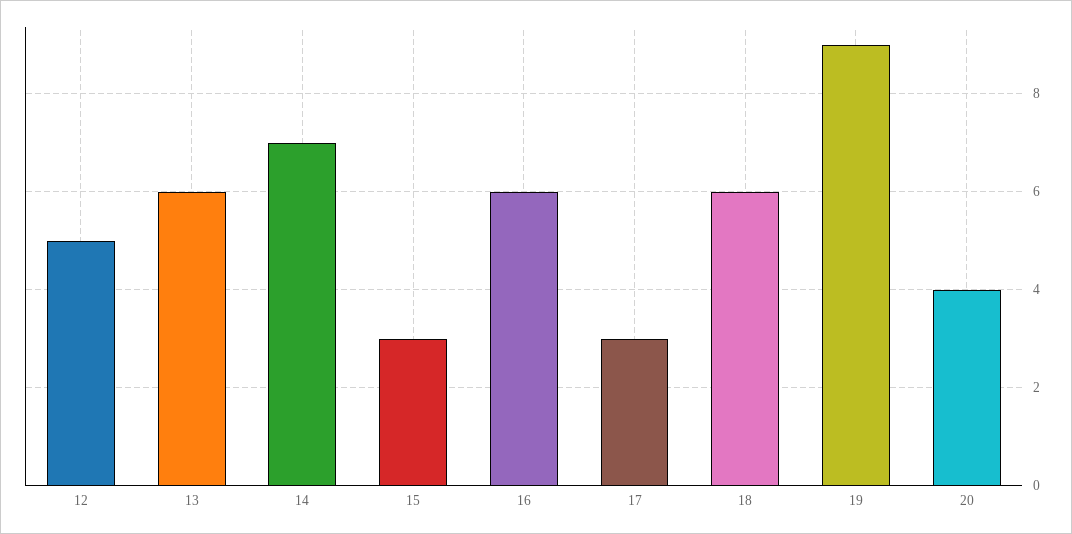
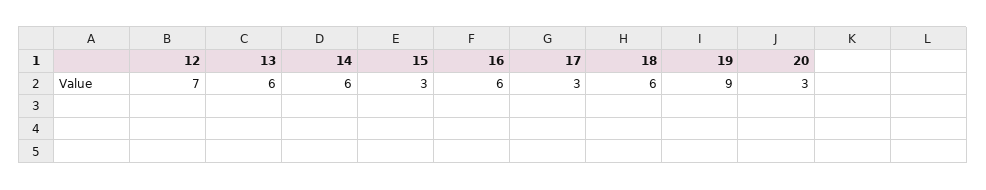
12: 5 -> 7
14: 7 -> 6
20: 4 -> 3

